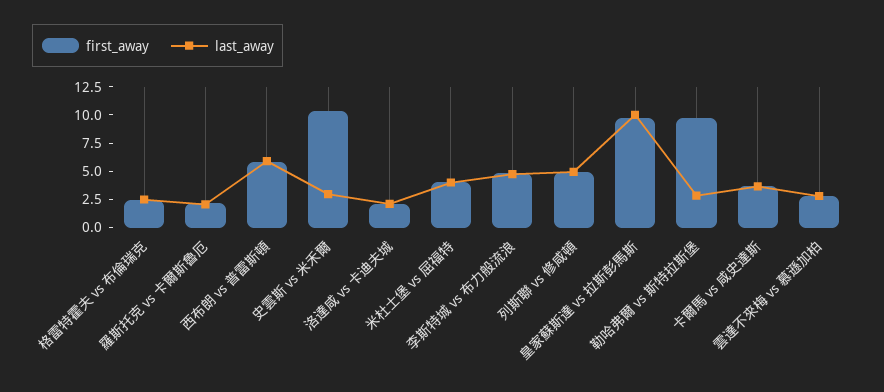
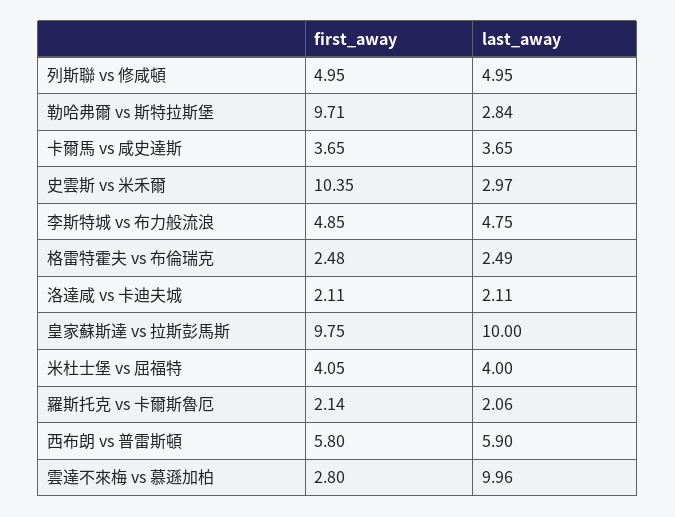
last_away, 雲達不來梅 vs 慕遜加柏: 2.5 -> 9.96

